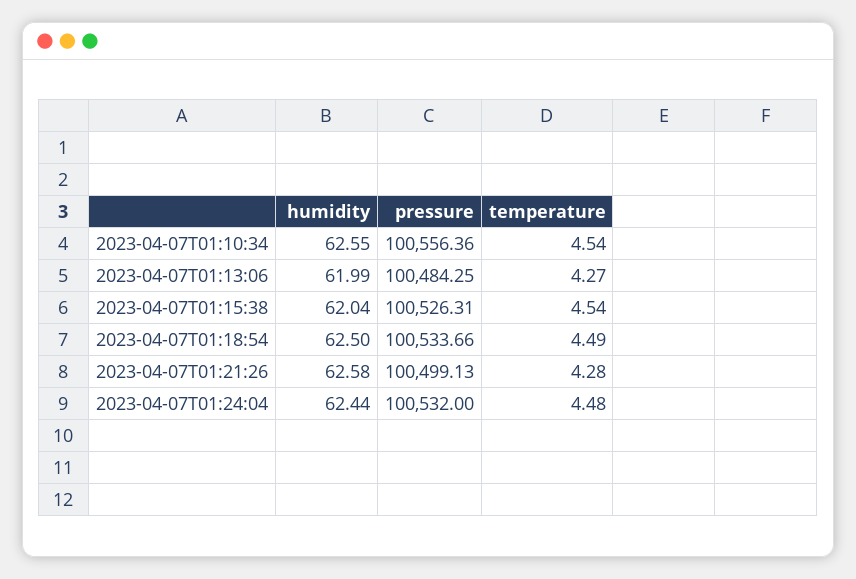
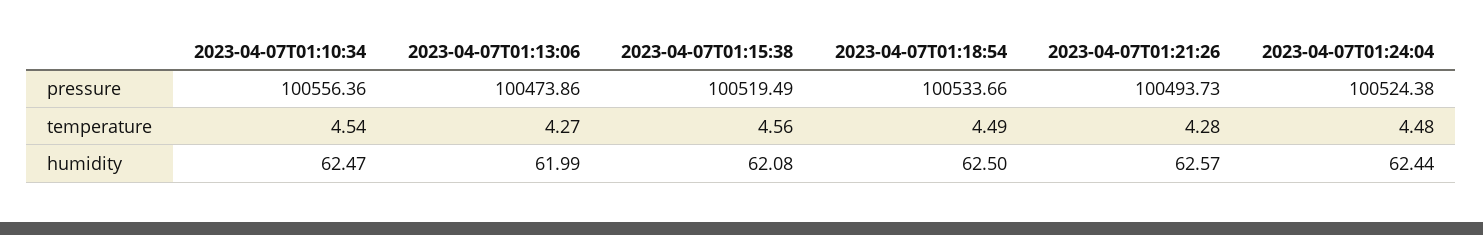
humidity, 2023-04-07T01:10:34: 62.55 -> 62.47
pressure, 2023-04-07T01:13:06: 100484.25 -> 100473.86
humidity, 2023-04-07T01:15:38: 62.04 -> 62.08
pressure, 2023-04-07T01:15:38: 100526.31 -> 100519.49
temperature, 2023-04-07T01:15:38: 4.54 -> 4.56
humidity, 2023-04-07T01:21:26: 62.58 -> 62.57
pressure, 2023-04-07T01:21:26: 100499.13 -> 100493.73
pressure, 2023-04-07T01:24:04: 100532 -> 100524.38

